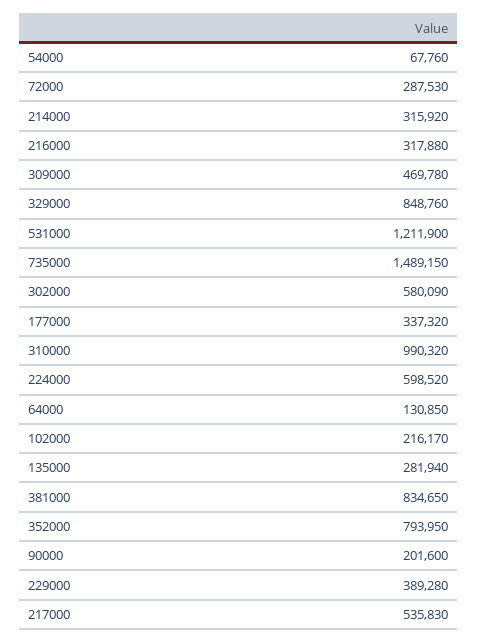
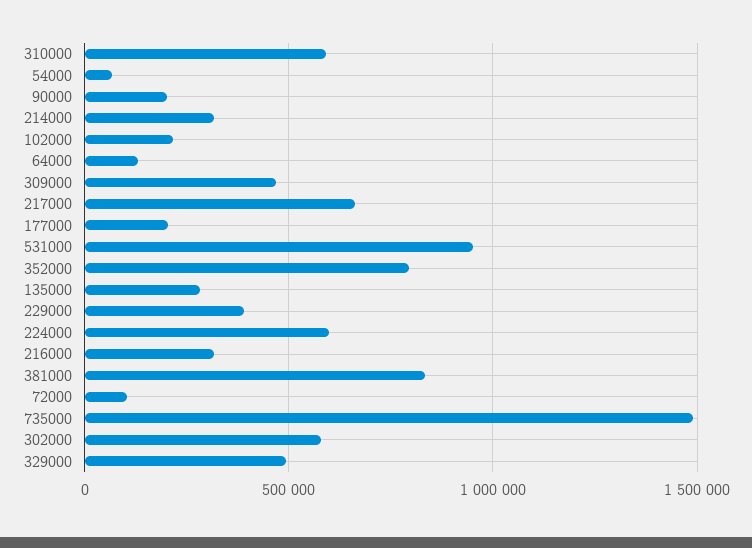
72000: 287530 -> 100000
329000: 848760 -> 500000
531000: 1211900 -> 950000
177000: 337320 -> 200000
310000: 990320 -> 600000
217000: 535830 -> 650000

